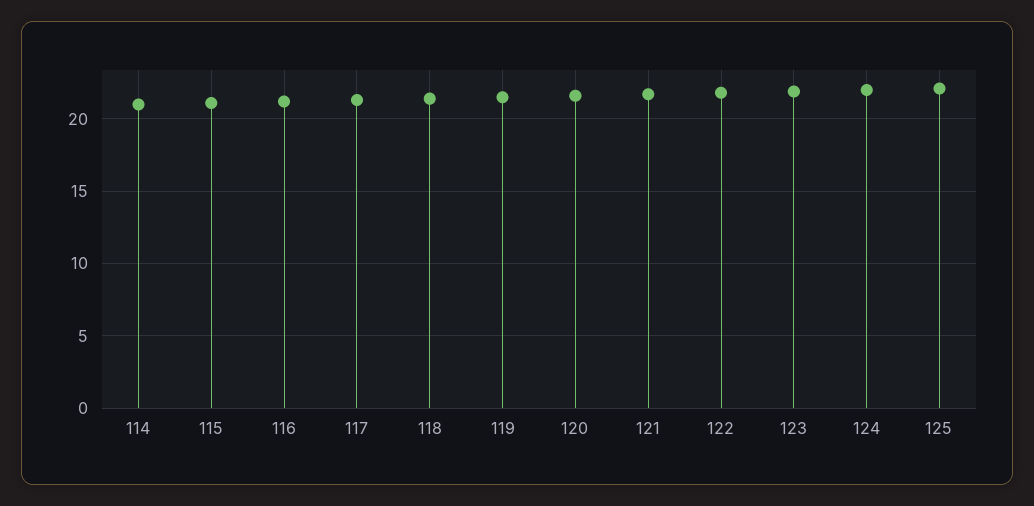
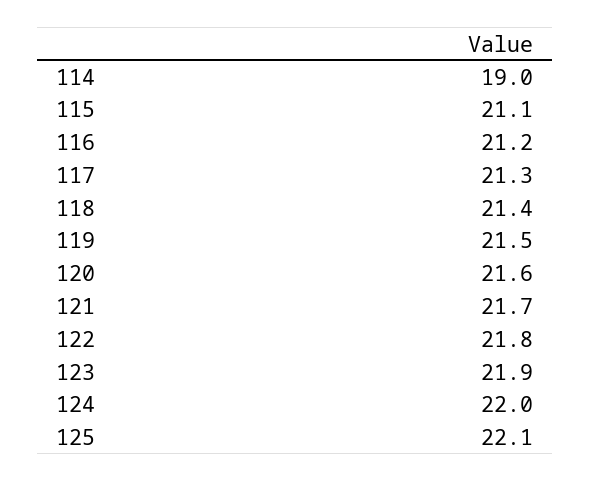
114: 21 -> 19

